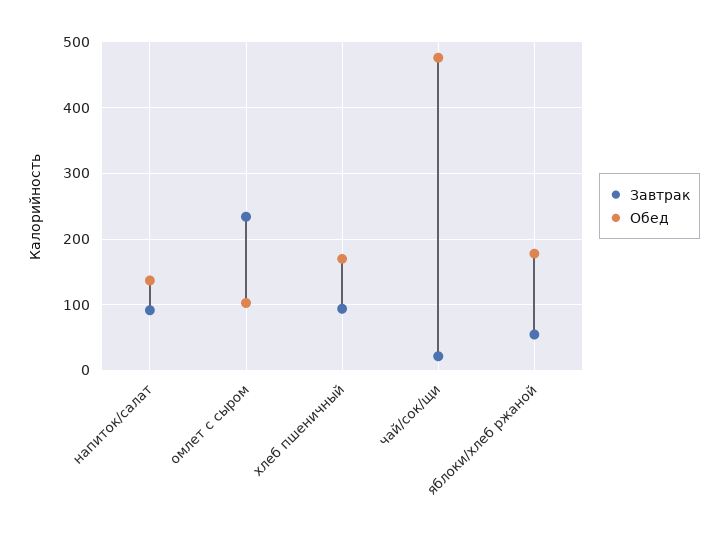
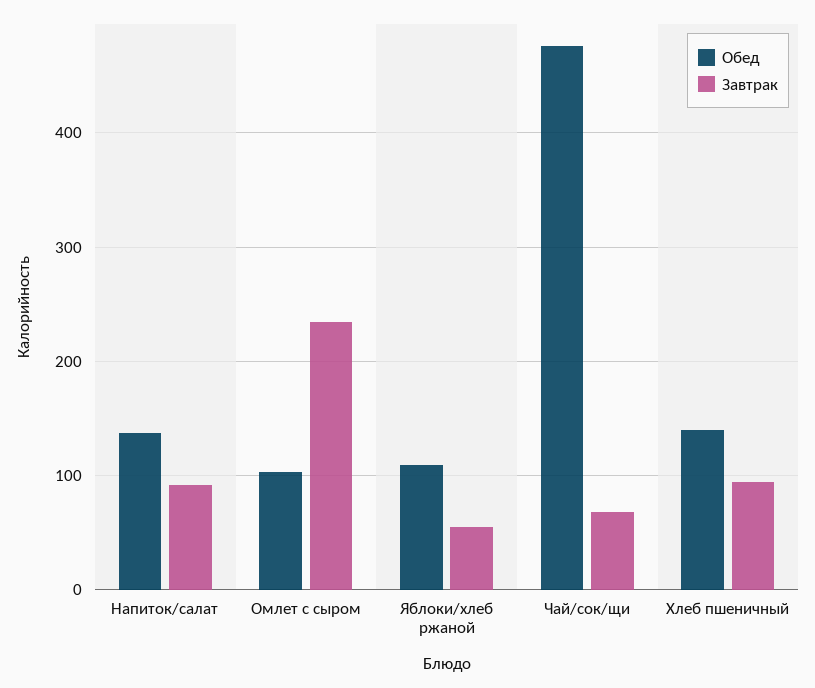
Обед, хлеб пшеничный: 170 -> 140
Завтрак, чай/сок/щи: 20 -> 70
Обед, яблоки/хлеб ржаной: 180 -> 110

